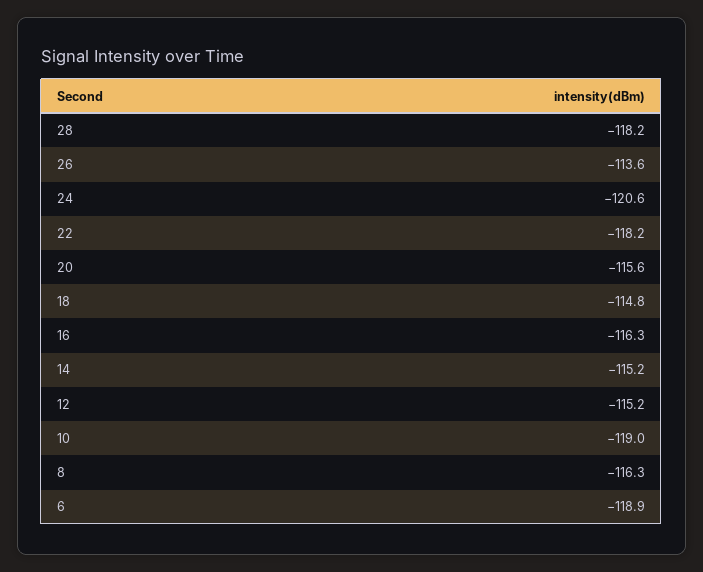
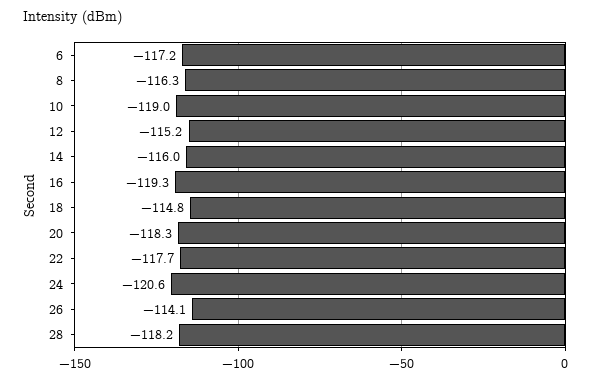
26: -113.6 -> -114.1
22: -118.2 -> -117.7
20: -115.6 -> -118.3
16: -116.3 -> -119.3
14: -115.2 -> -116
6: -118.9 -> -117.2

